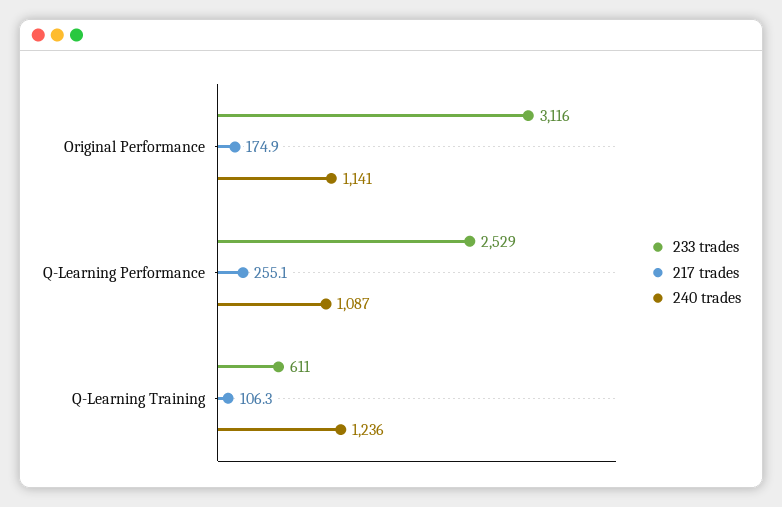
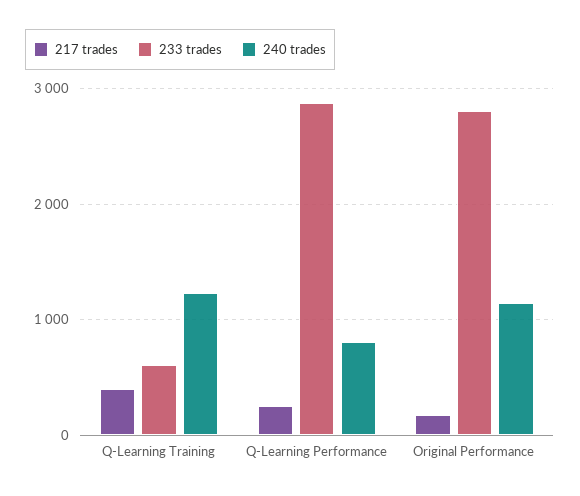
233 trades, Original Performance: 3116 -> 2800
233 trades, Q-Learning Performance: 2529 -> 2900
240 trades, Q-Learning Performance: 1087 -> 800
217 trades, Q-Learning Training: 106.3 -> 400

